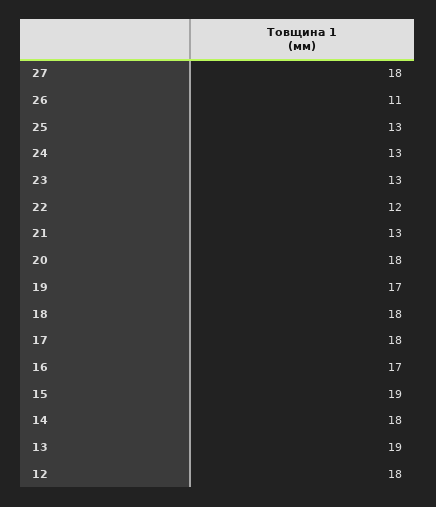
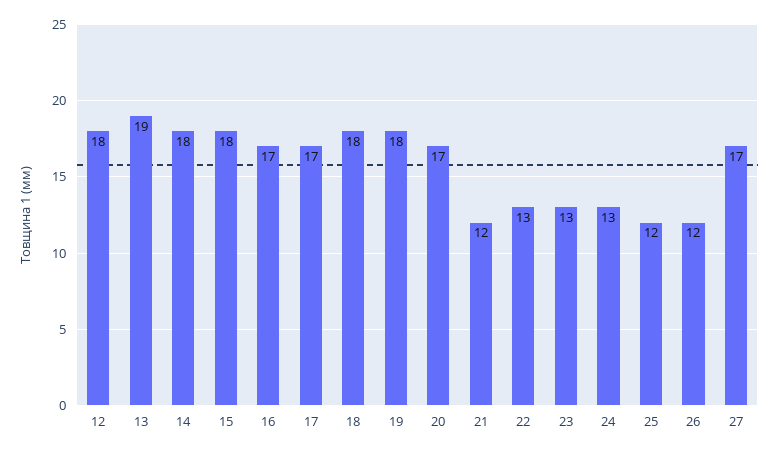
27: 18 -> 17
26: 11 -> 12
25: 13 -> 12
22: 12 -> 13
21: 13 -> 12
20: 18 -> 17
19: 17 -> 18
17: 18 -> 17
15: 19 -> 18

